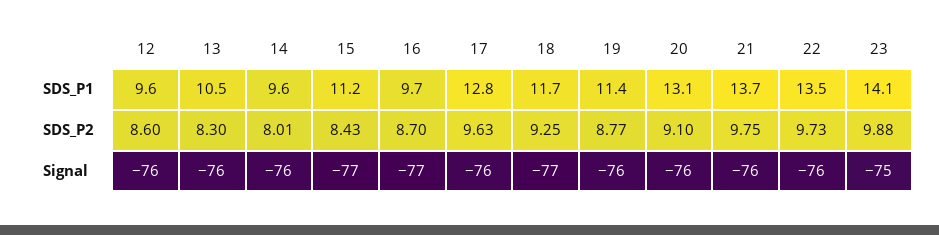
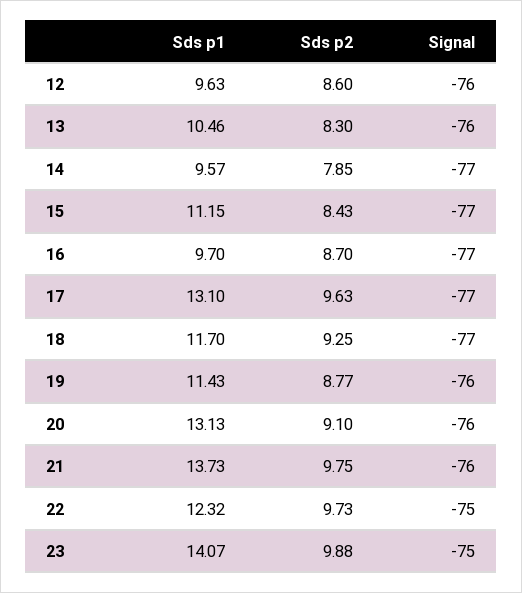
17, SDS_P1: 12.8 -> 13.1
22, SDS_P1: 13.5 -> 12.32
14, SDS_P2: 8.01 -> 7.85
14, Signal: -76 -> -77
17, Signal: -76 -> -77
22, Signal: -76 -> -75

